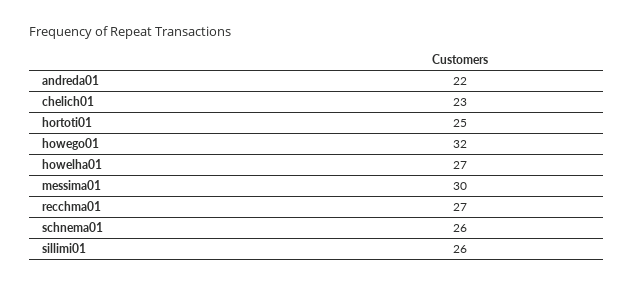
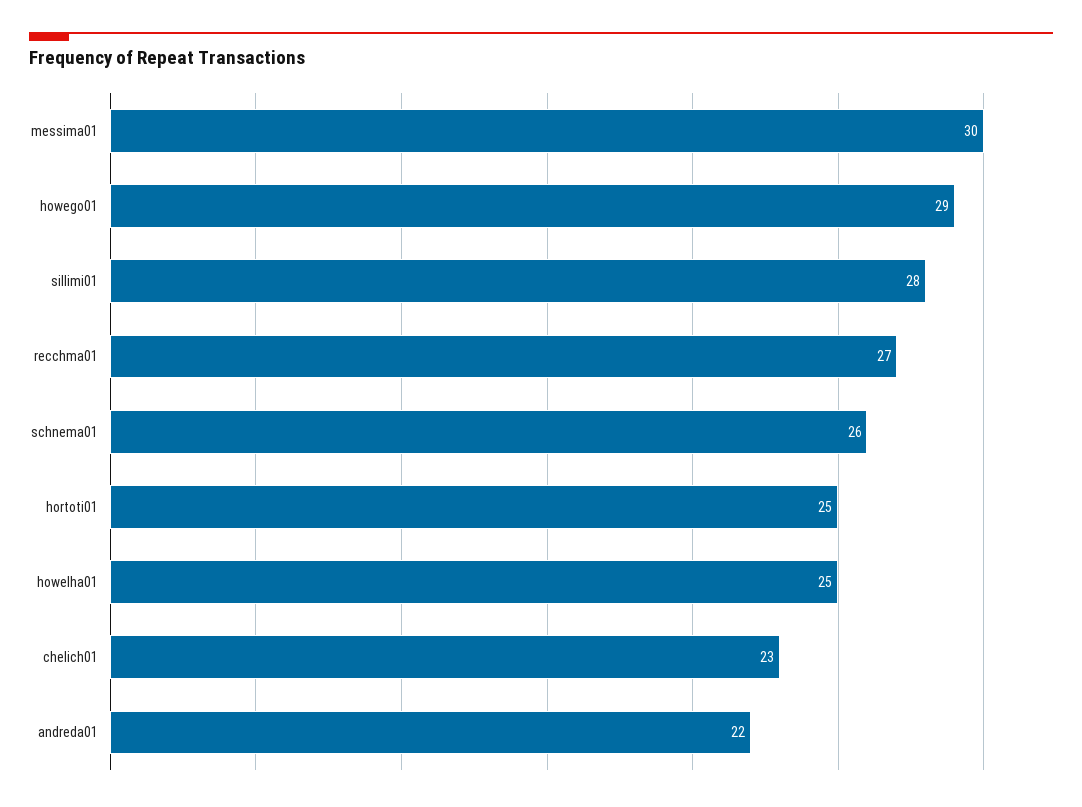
howego01: 32 -> 29
howelha01: 27 -> 25
sillimi01: 26 -> 28

